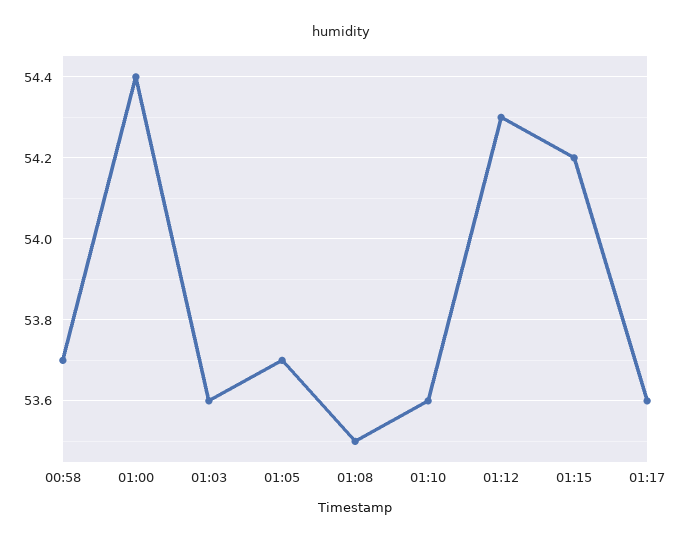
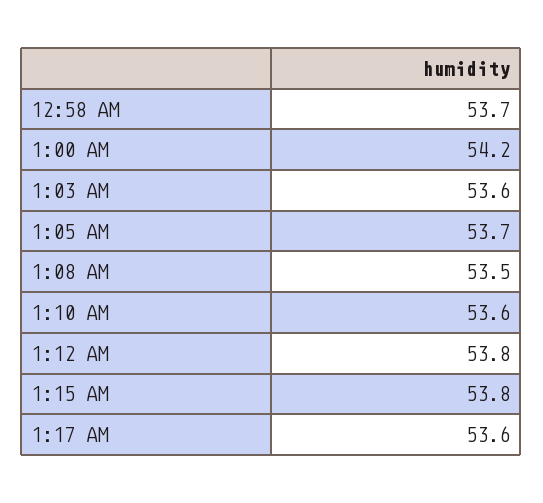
01:00: 54.4 -> 54.2
01:12: 54.3 -> 53.8
01:15: 54.2 -> 53.8

